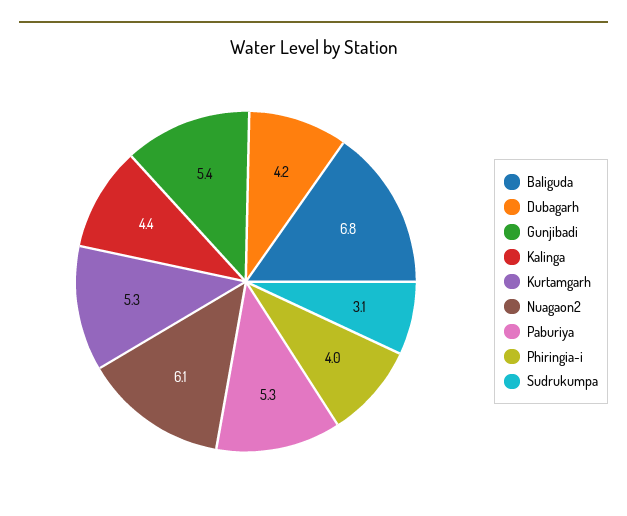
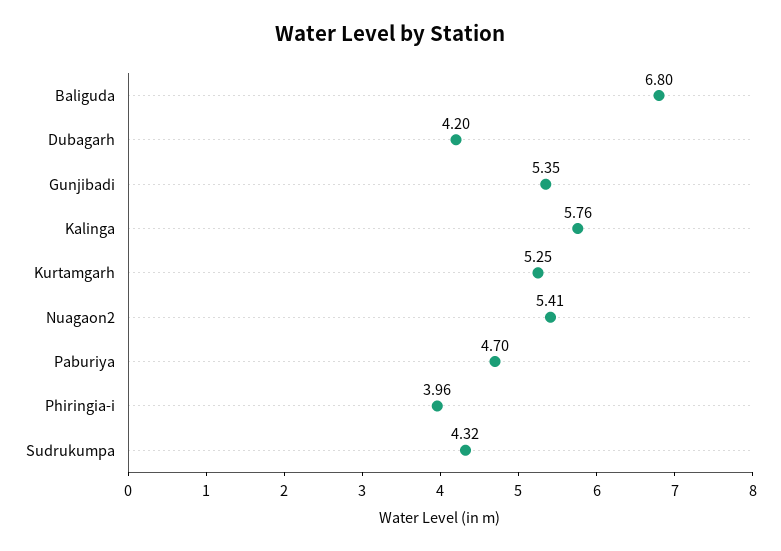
Kalinga: 4.4 -> 5.76
Nuagaon2: 6.1 -> 5.41
Paburiya: 5.3 -> 4.7
Sudrukumpa: 3.1 -> 4.32

